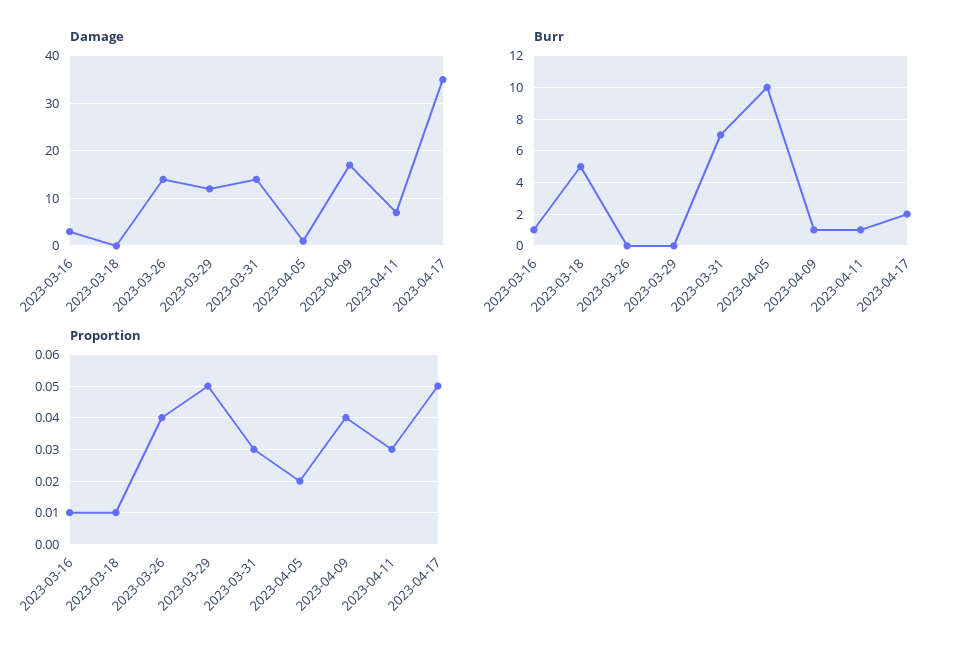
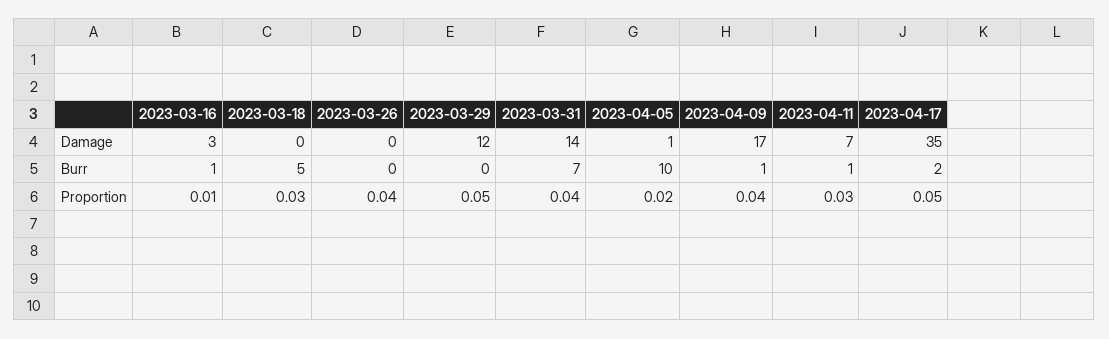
Damage, 2023-03-26: 15 -> 0
Proportion, 2023-03-18: 0.01 -> 0.03
Proportion, 2023-03-31: 0.03 -> 0.04

